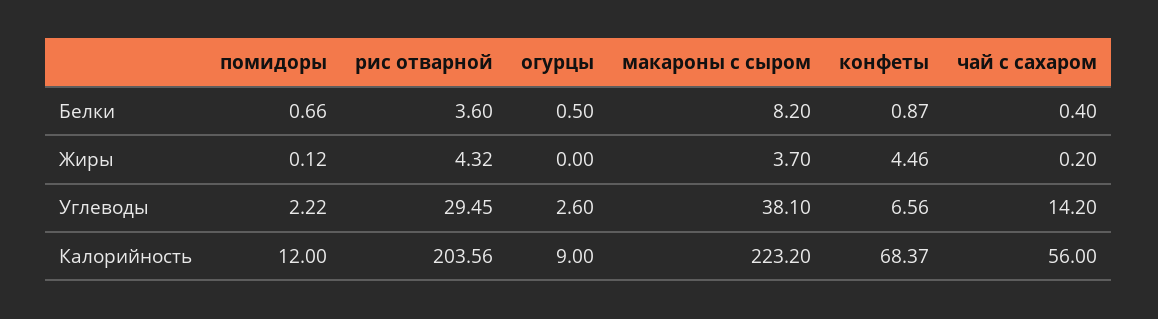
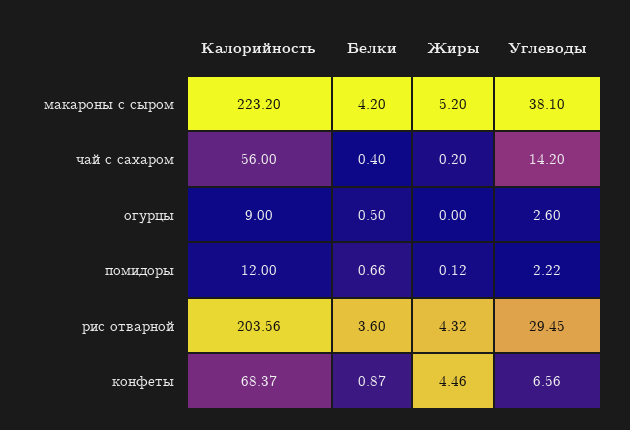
макароны с сыром, Белки: 8.2 -> 4.2
макароны с сыром, Жиры: 3.7 -> 5.2

